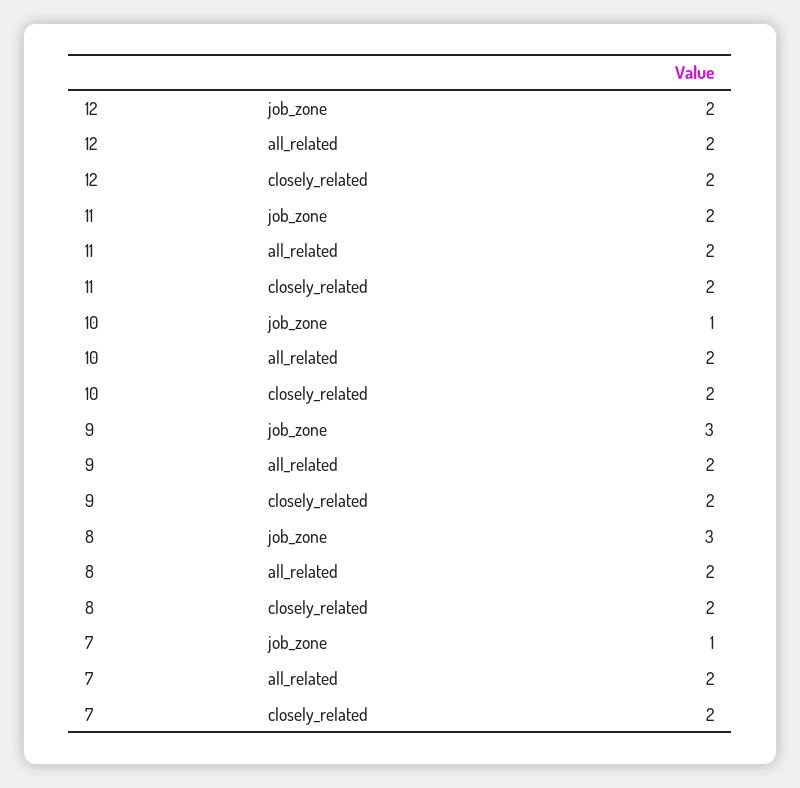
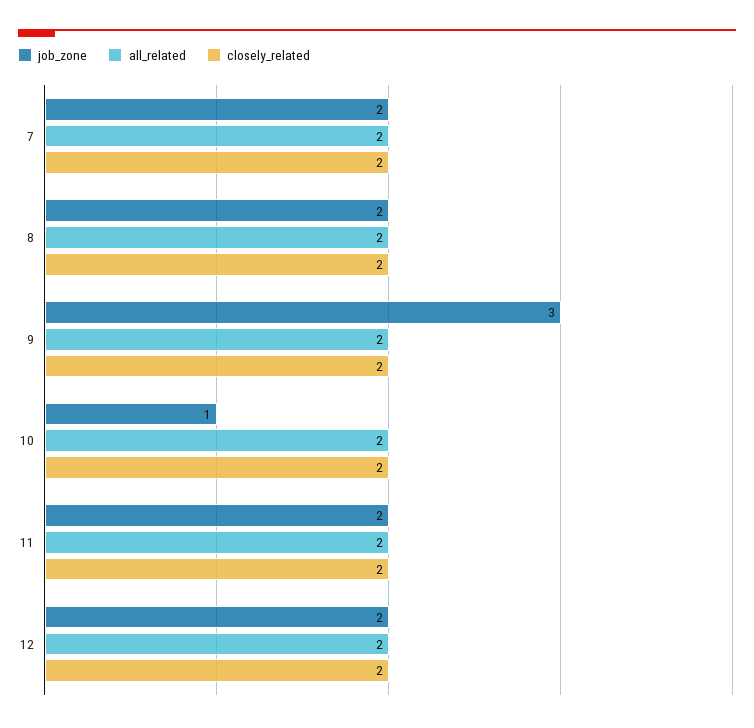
job_zone, 8: 3 -> 2
job_zone, 7: 1 -> 2

